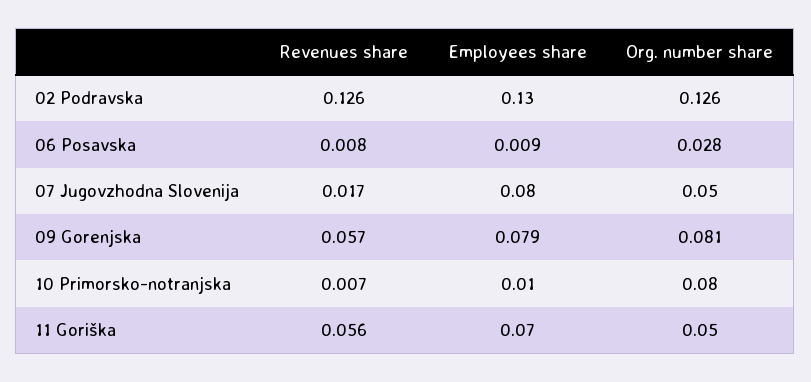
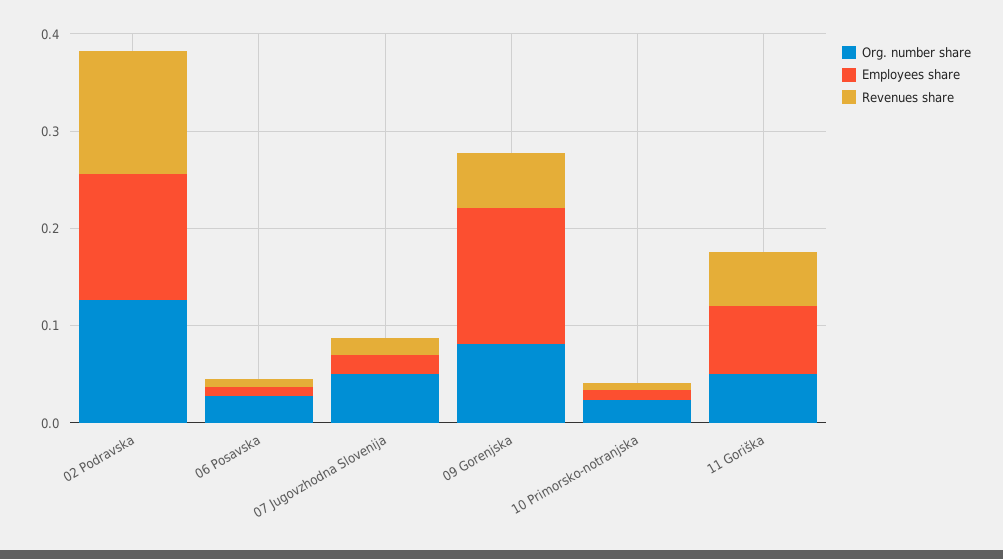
Employees share, 07 Jugovzhodna Slovenija: 0.08 -> 0.02
Employees share, 09 Gorenjska: 0.079 -> 0.14
Org. number share, 10 Primorsko-notranjska: 0.08 -> 0.02

